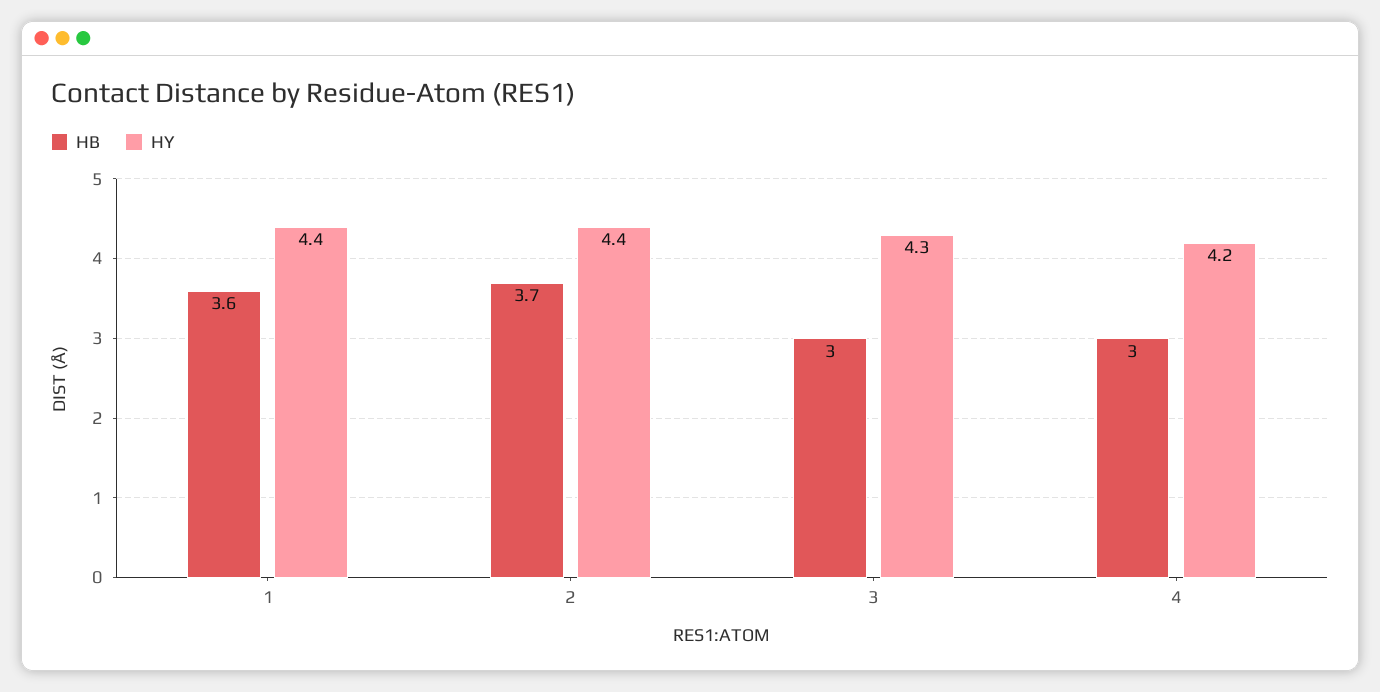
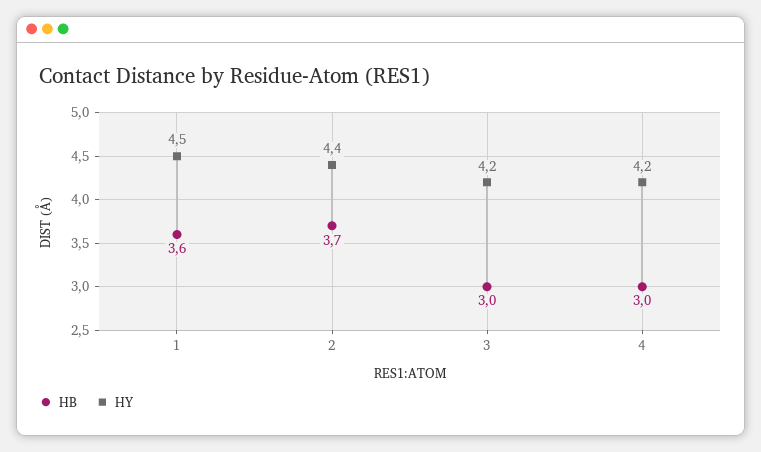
HY, 1: 4.4 -> 4.5
HY, 3: 4.3 -> 4.2

